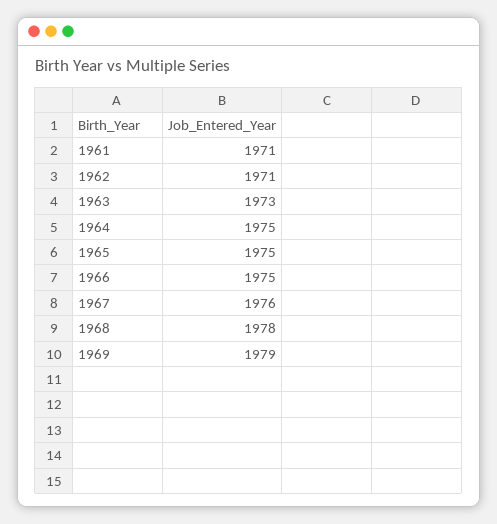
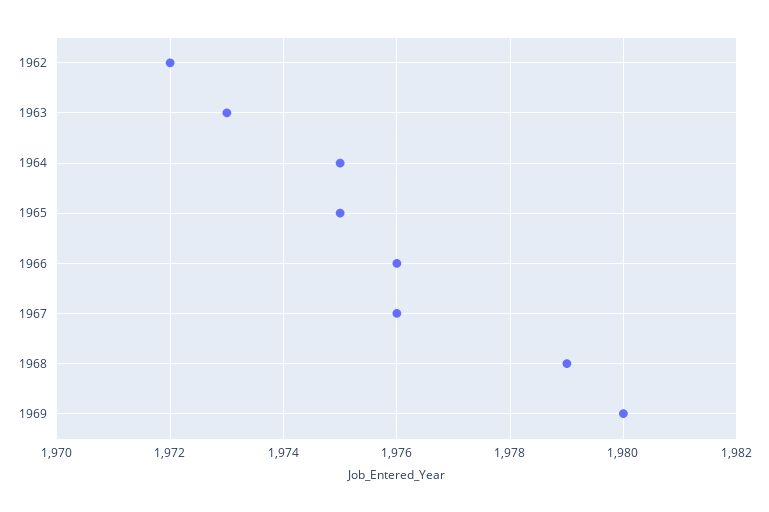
1961: 1971 -> none
1962: 1971 -> 1972
1966: 1975 -> 1976
1968: 1978 -> 1979
1969: 1979 -> 1980

